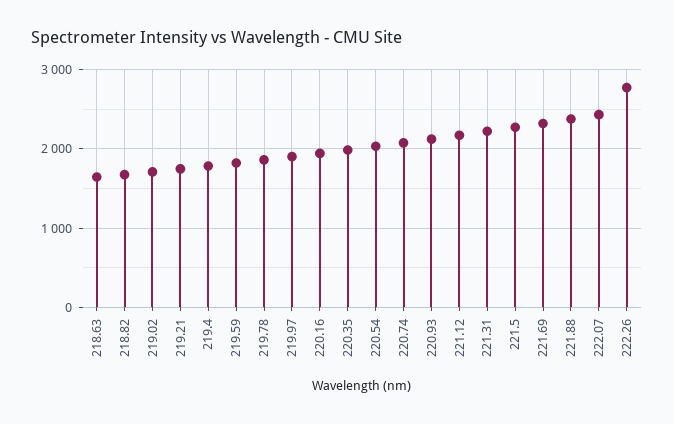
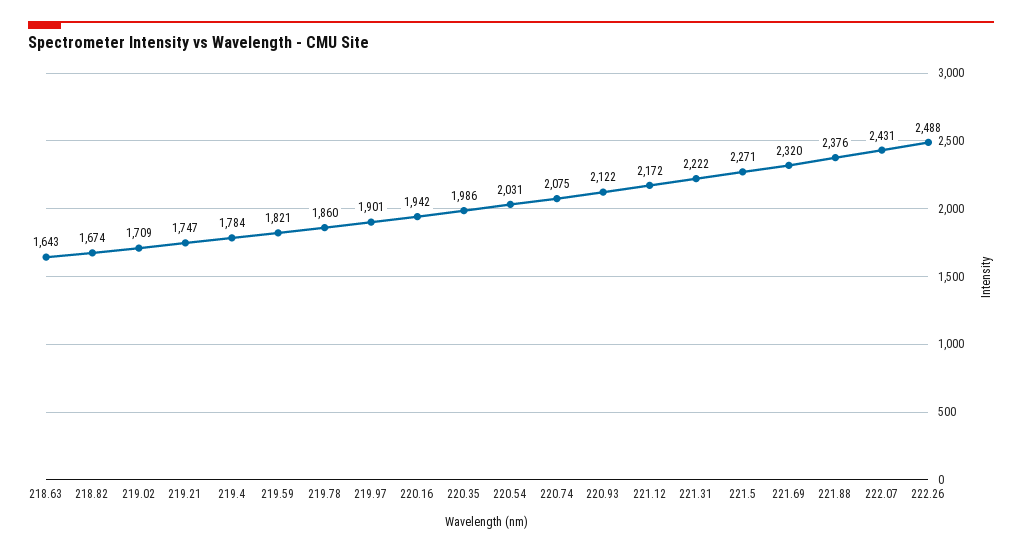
222.26: 2800 -> 2488

